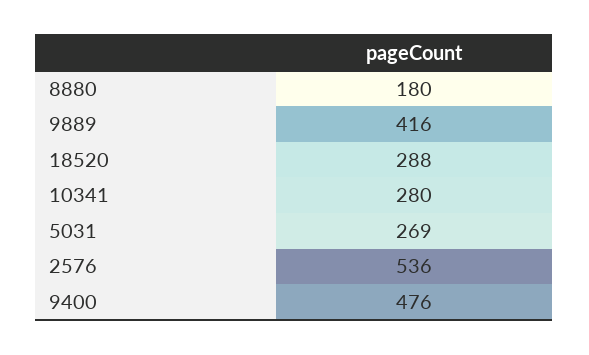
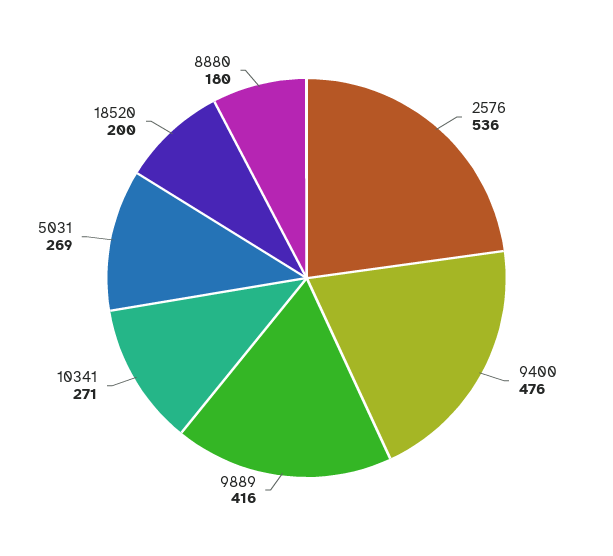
18520: 288 -> 200
10341: 280 -> 271

